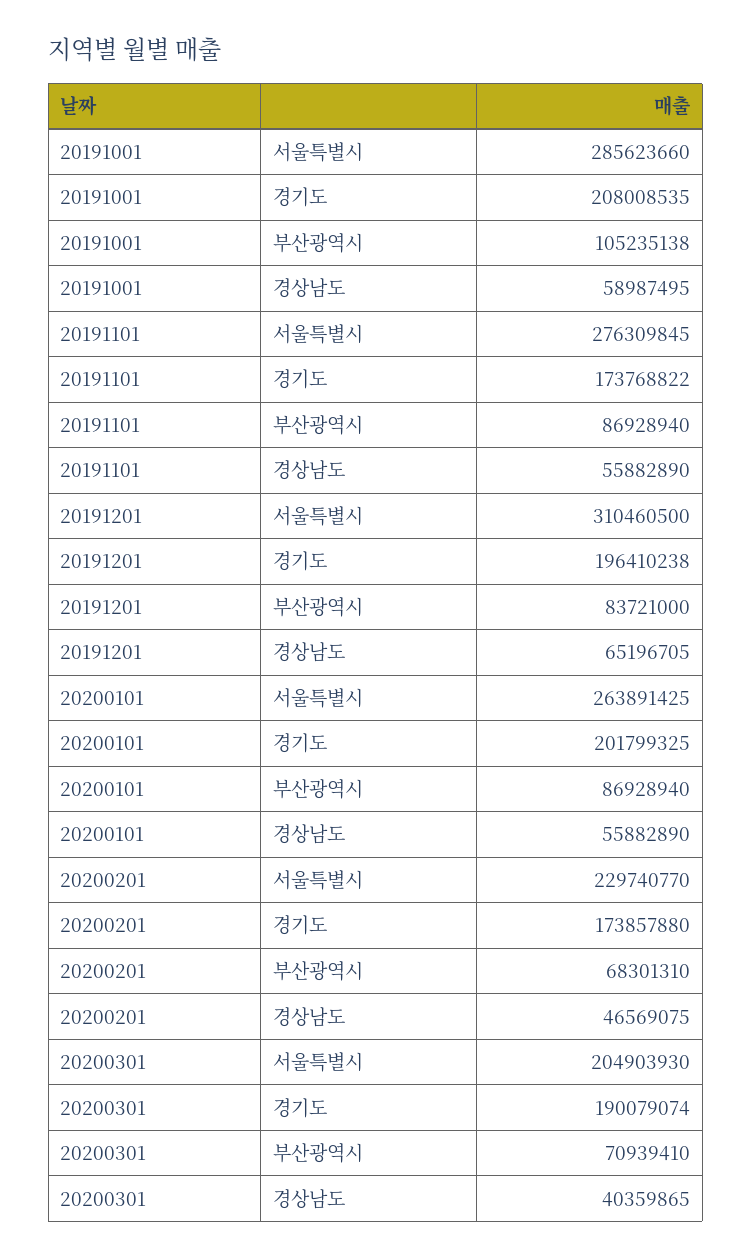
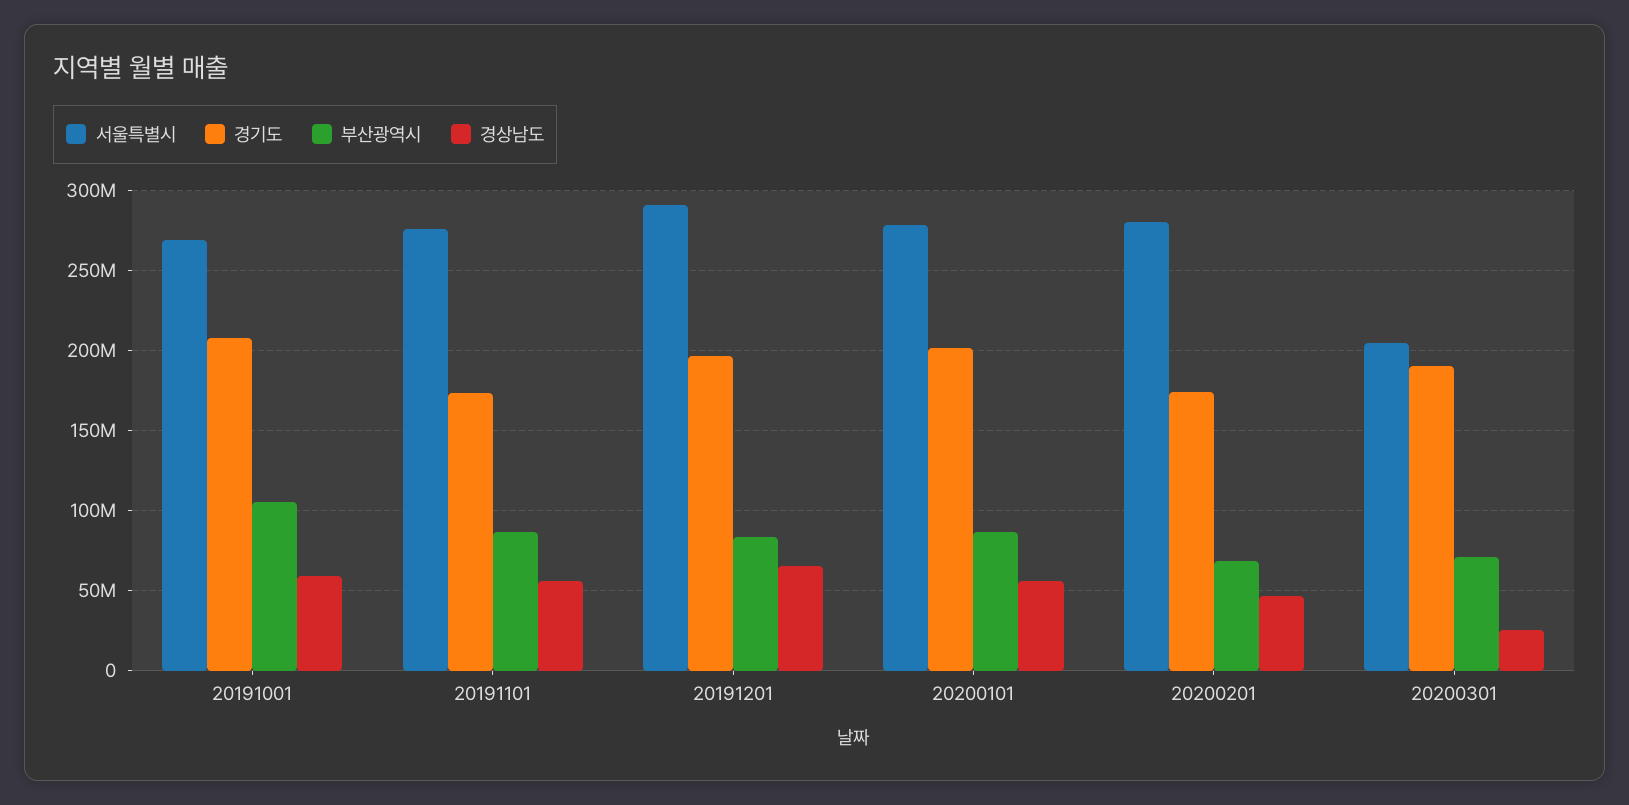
서울특별시, 20191001: 285623660 -> 270000000
서울특별시, 20191201: 310460500 -> 290000000
서울특별시, 20200101: 263891425 -> 280000000
서울특별시, 20200201: 229740770 -> 280000000
경상남도, 20200301: 40359865 -> 25000000

